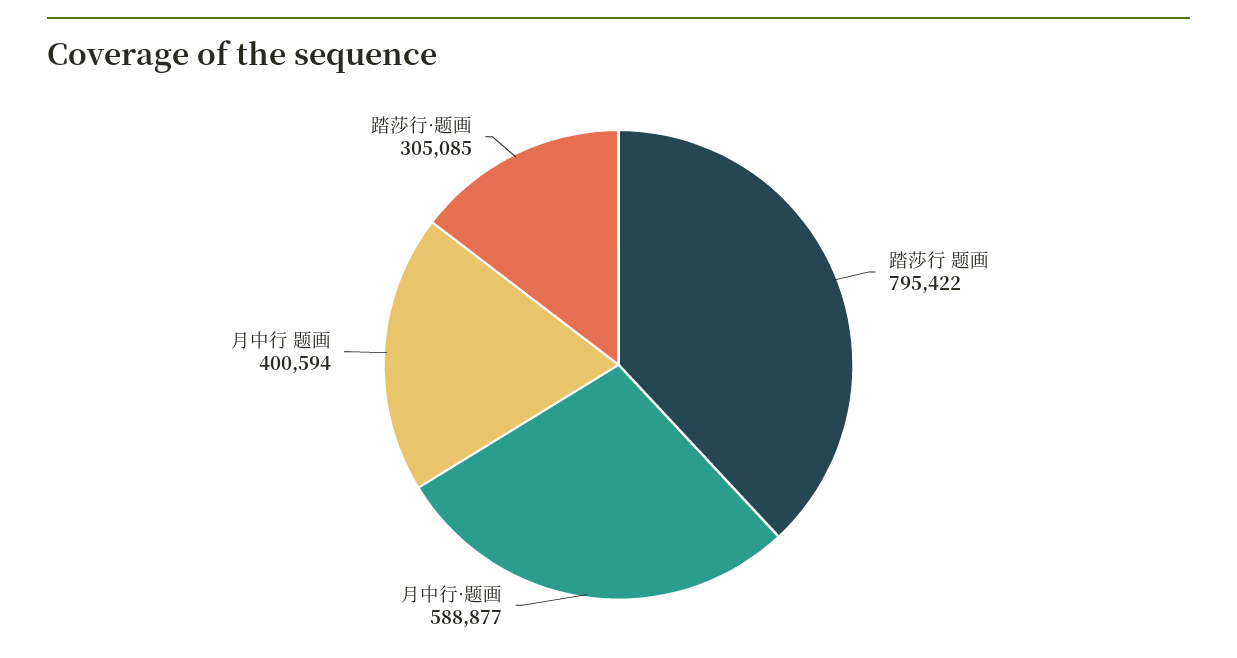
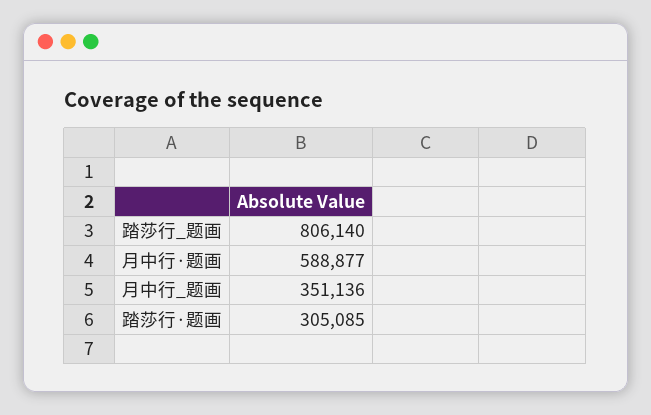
踏莎行 题画: 795422 -> 806140
月中行 题画: 400594 -> 351136

